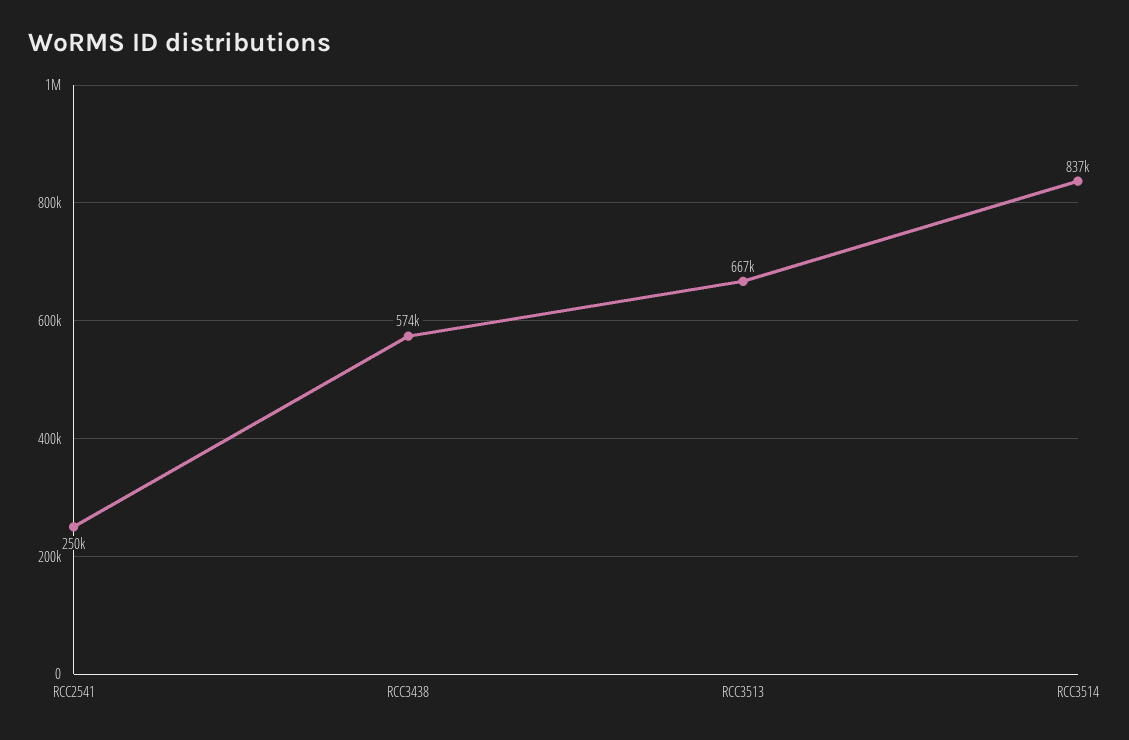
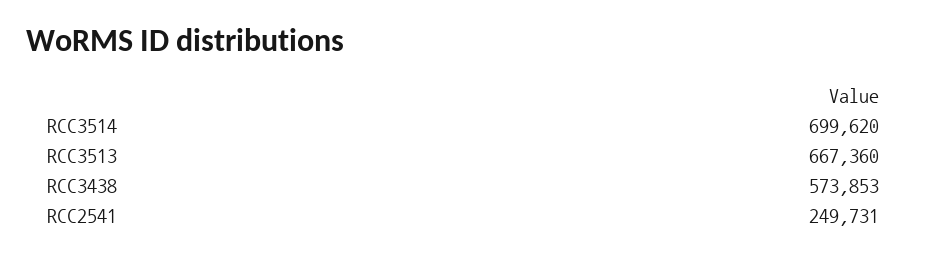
RCC3514: 837000 -> 699620

